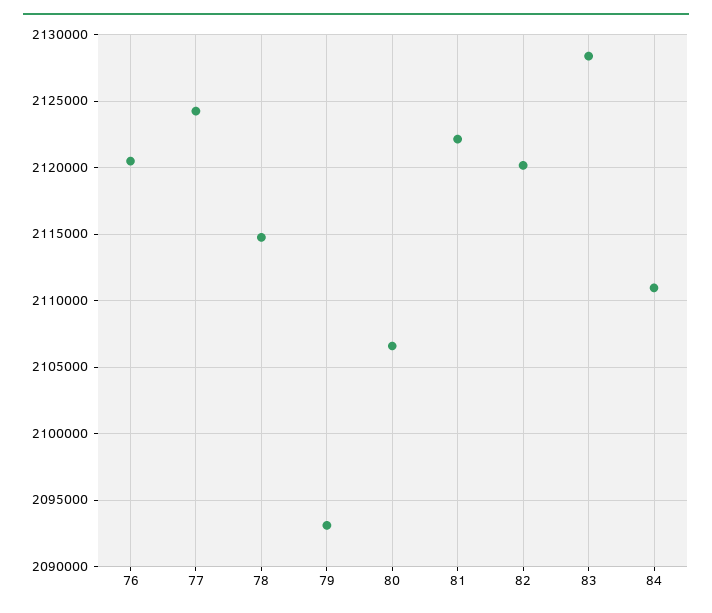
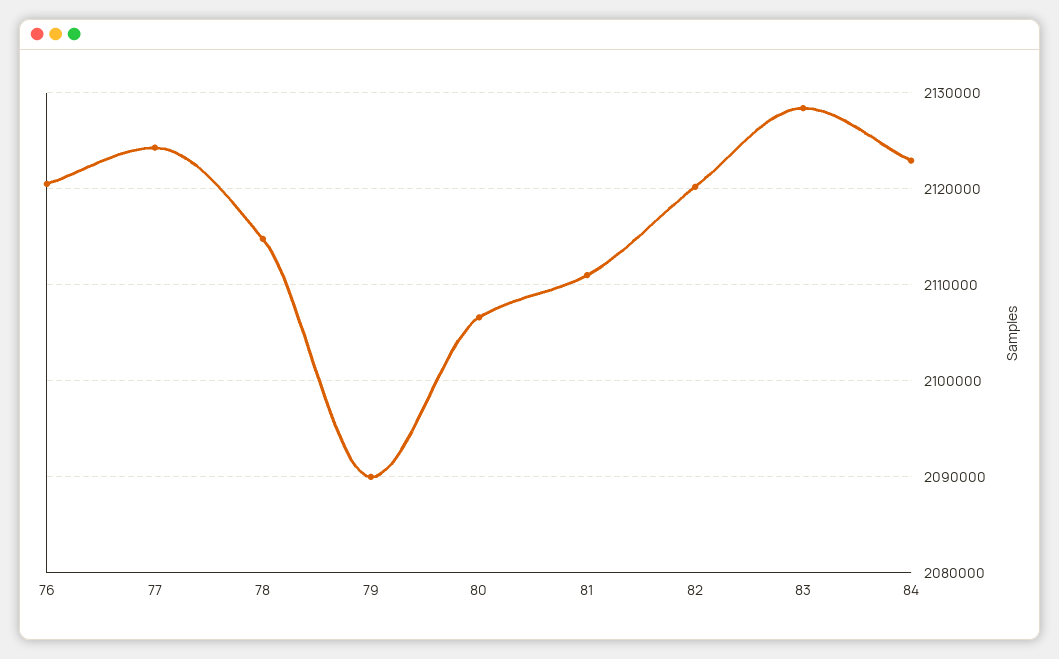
79: 2093000 -> 2090000
81: 2122000 -> 2111000
84: 2111000 -> 2123000

